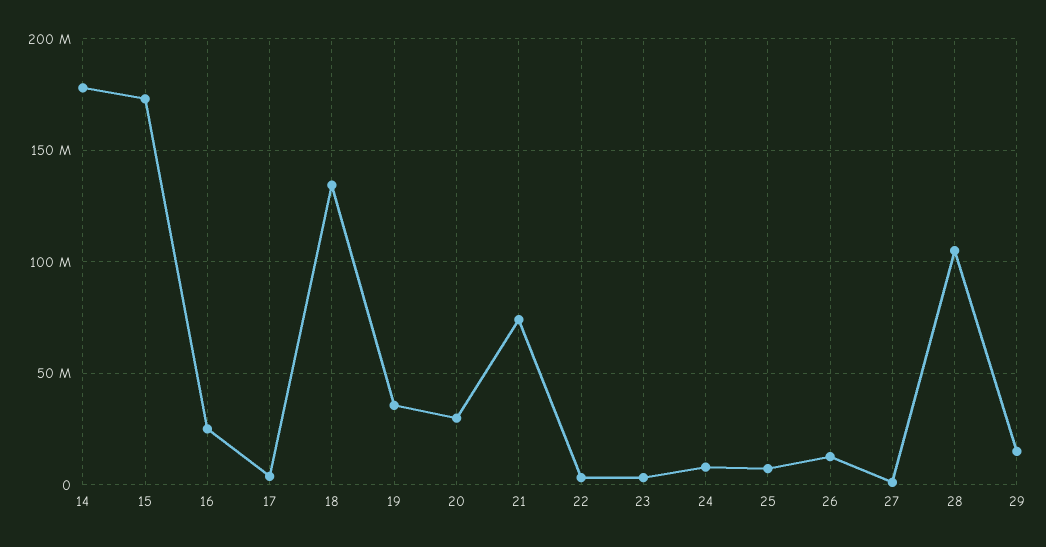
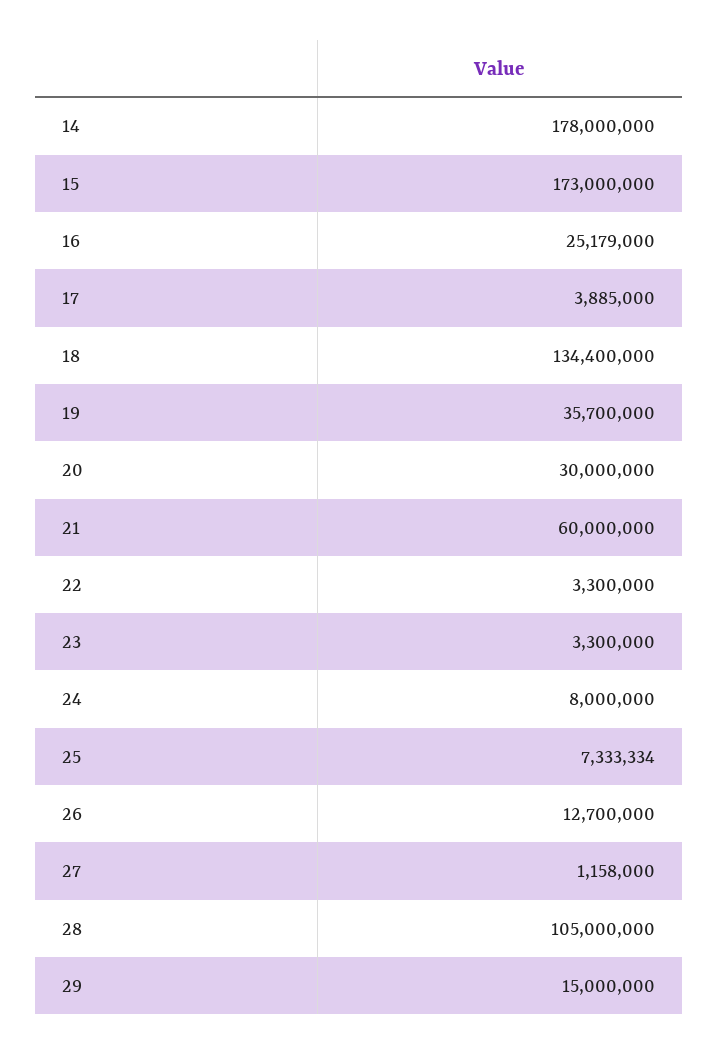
21: 75000000 -> 60000000

